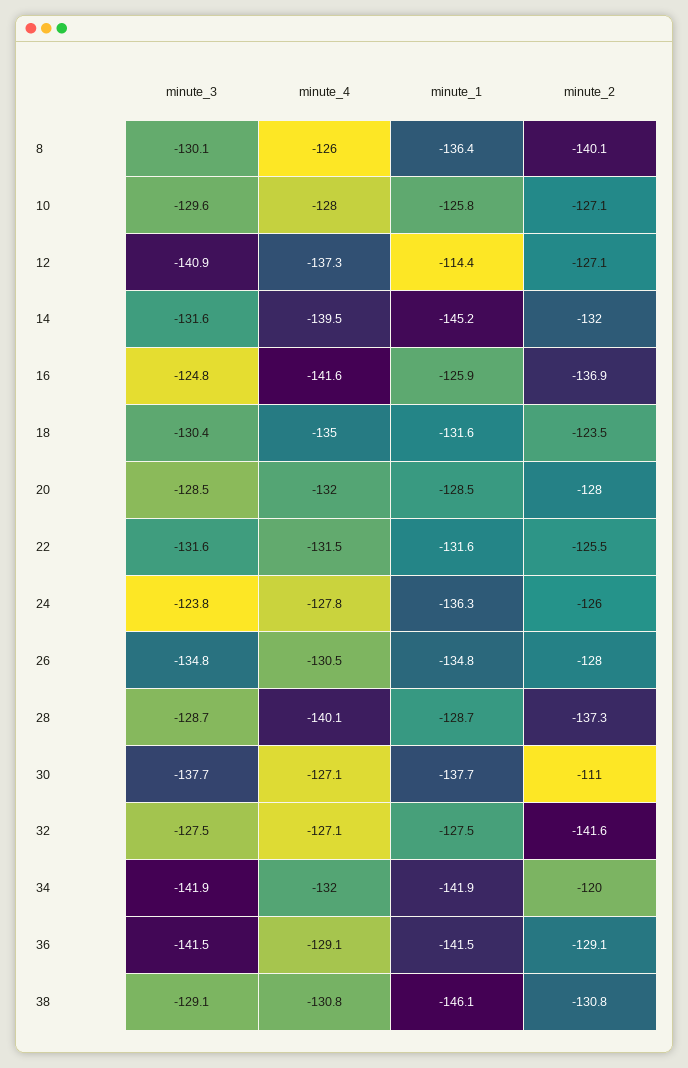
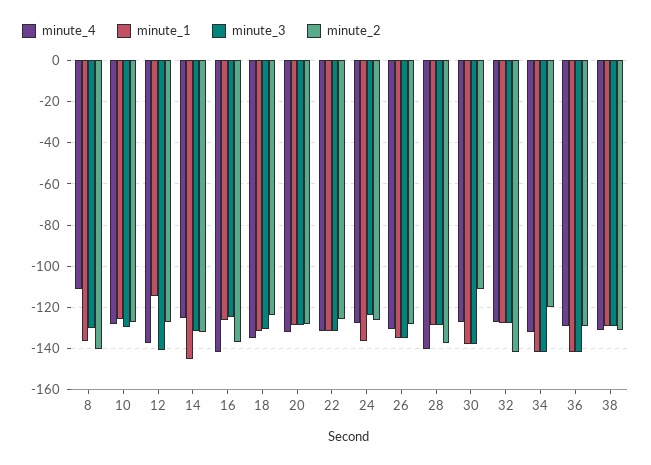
minute_4, 8: -126 -> -110
minute_4, 14: -139.5 -> -125
minute_1, 38: -146.1 -> -130

